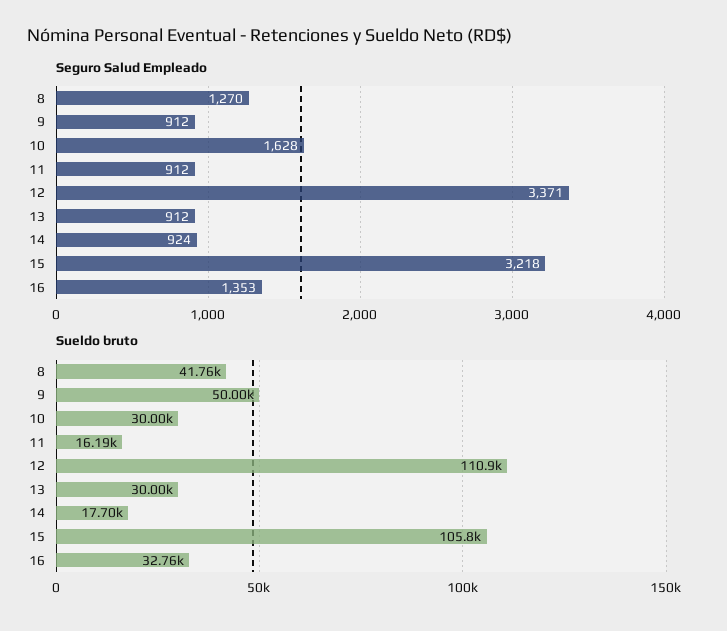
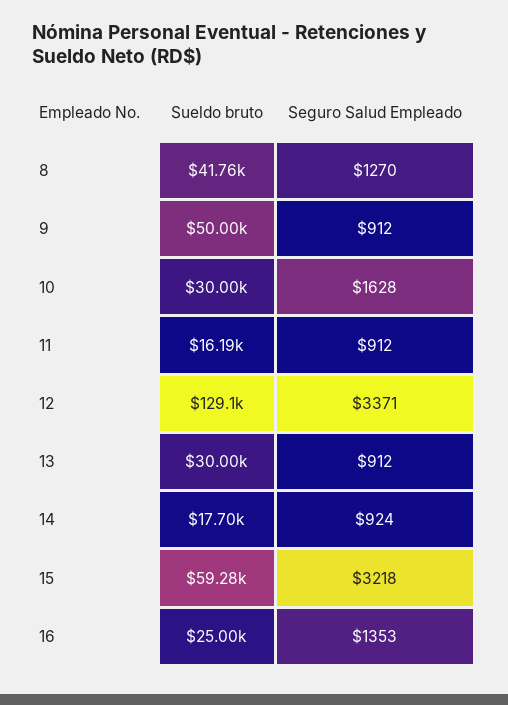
Sueldo bruto, 12: 110900 -> 129100
Sueldo bruto, 15: 105800 -> 59280
Sueldo bruto, 16: 32760 -> 25000

